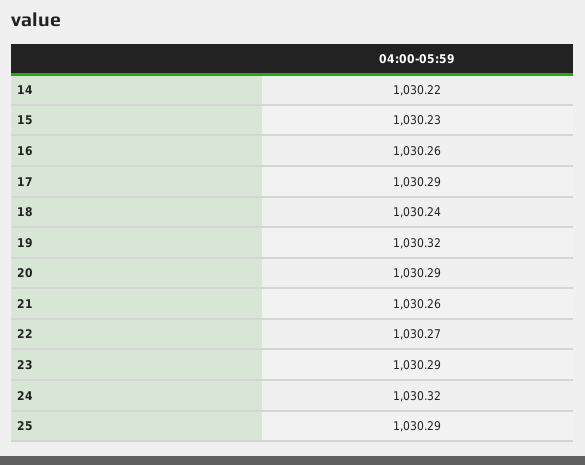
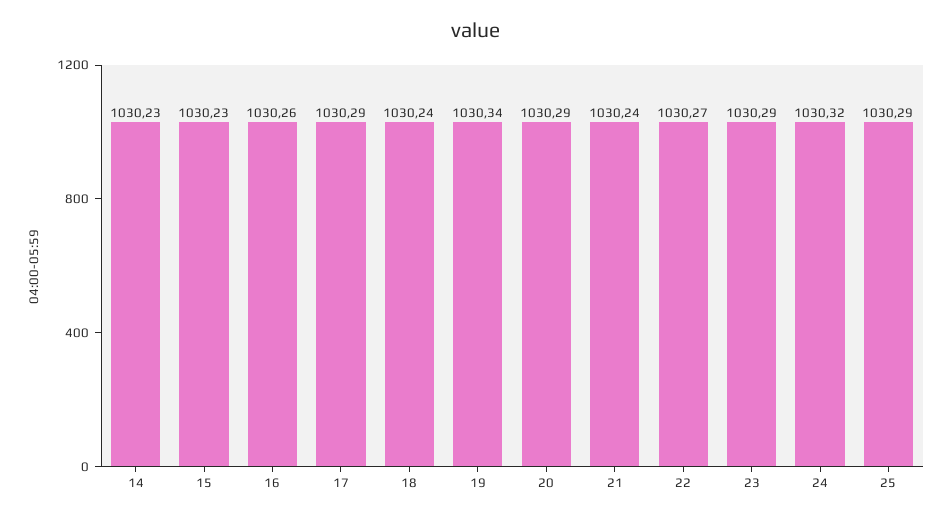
14: 1030.22 -> 1030.23
19: 1030.32 -> 1030.34
21: 1030.26 -> 1030.24

